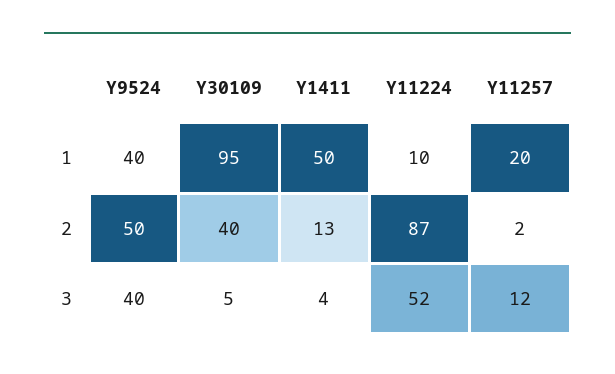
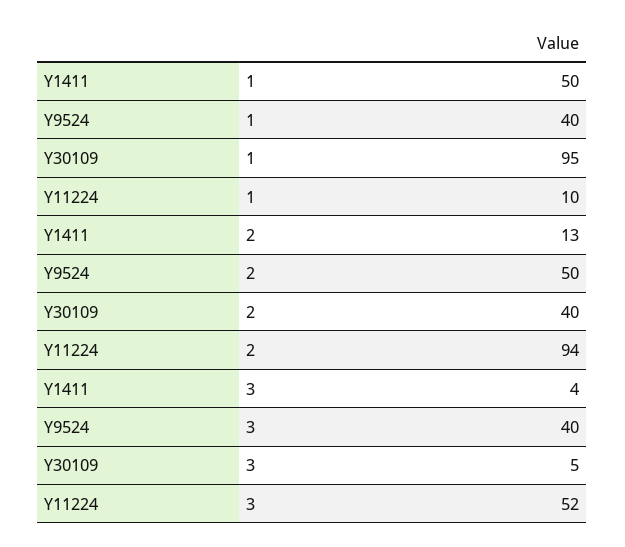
Y11257, 1: 20 -> none
Y11224, 2: 87 -> 94
Y11257, 2: 2 -> none
Y11257, 3: 12 -> none

